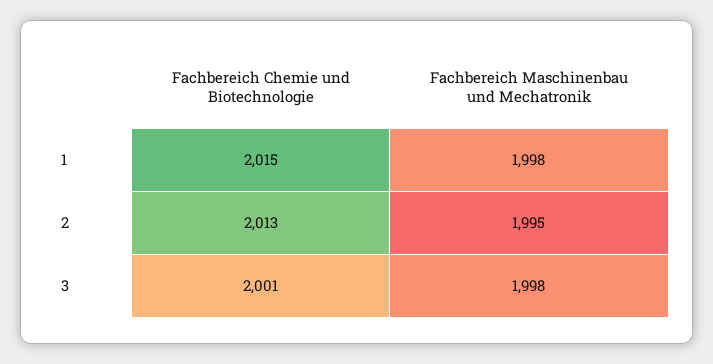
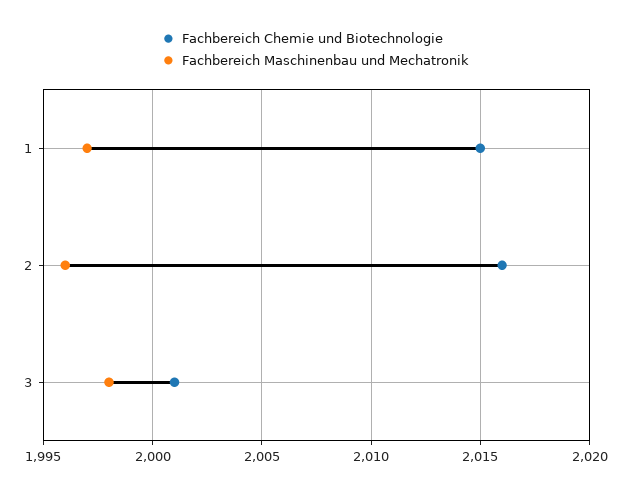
Fachbereich Maschinenbau und Mechatronik, 1: 1998 -> 1997
Fachbereich Chemie und Biotechnologie, 2: 2013 -> 2016
Fachbereich Maschinenbau und Mechatronik, 2: 1995 -> 1996

